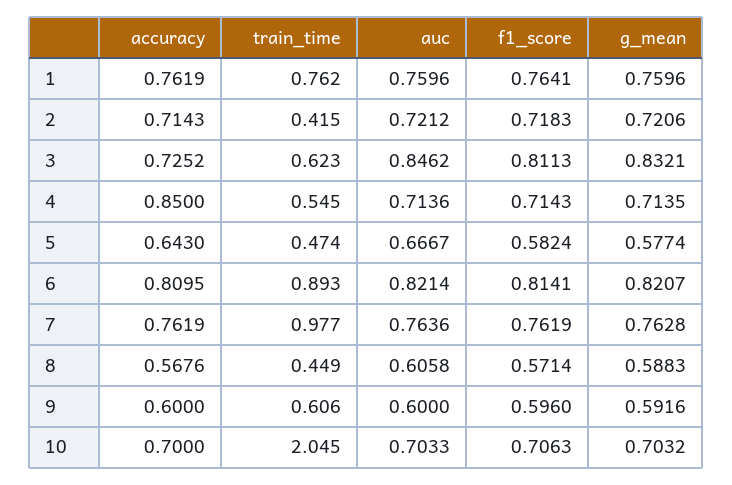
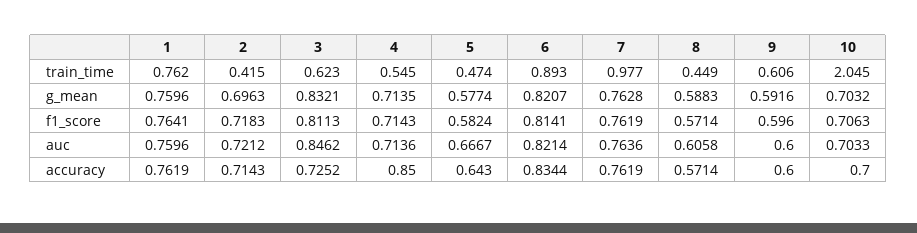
g_mean, 2: 0.7206 -> 0.6963
accuracy, 6: 0.8095 -> 0.8344
accuracy, 8: 0.5676 -> 0.5714

